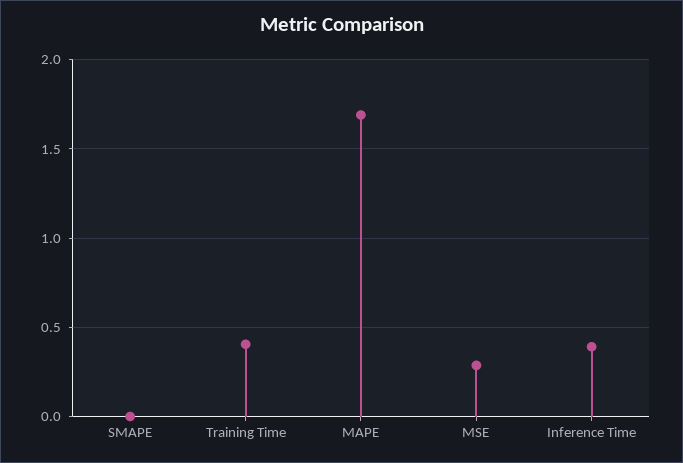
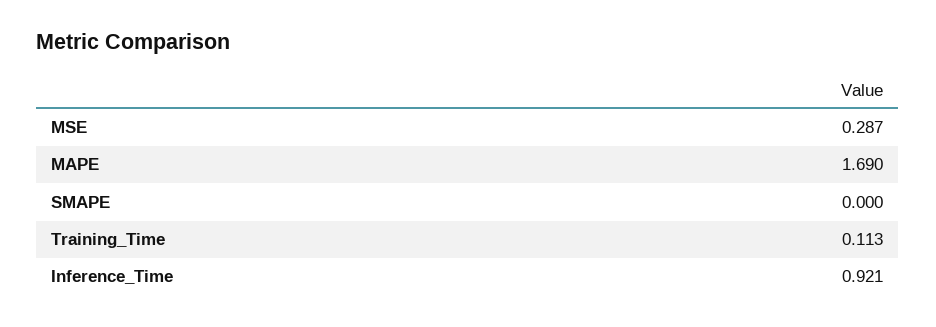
Training Time: 0.4 -> 0.113
Inference Time: 0.4 -> 0.921

